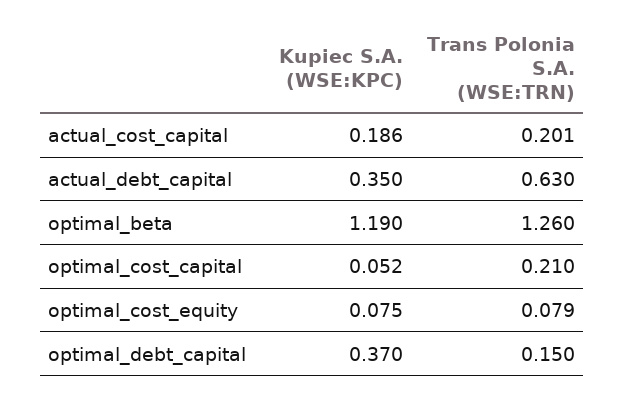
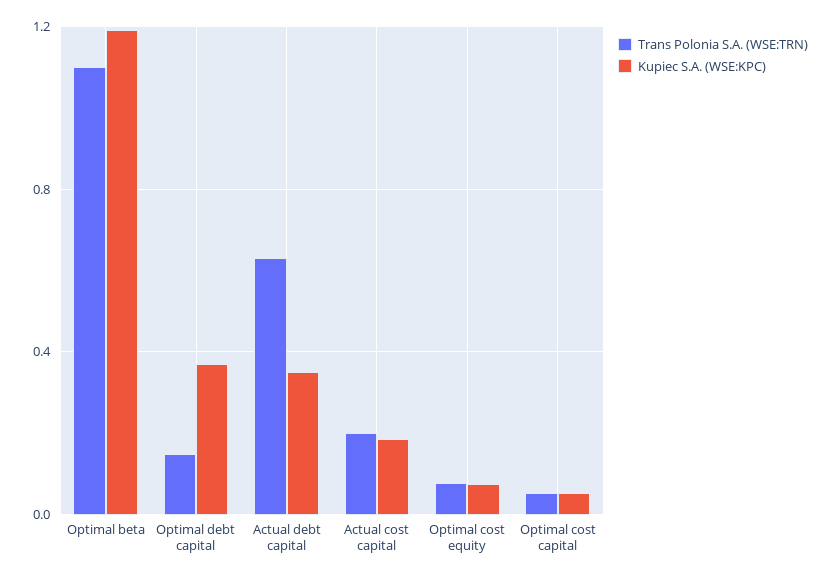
Trans Polonia S.A. (WSE:TRN), optimal_beta: 1.26 -> 1.1
Trans Polonia S.A. (WSE:TRN), optimal_cost_capital: 0.21 -> 0.05

